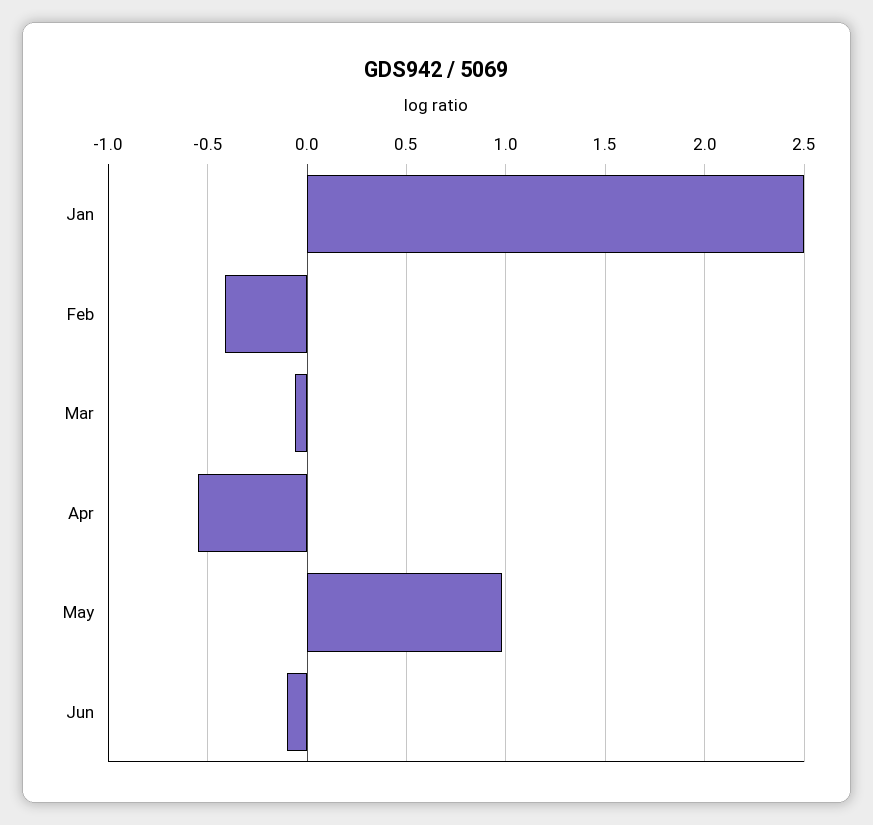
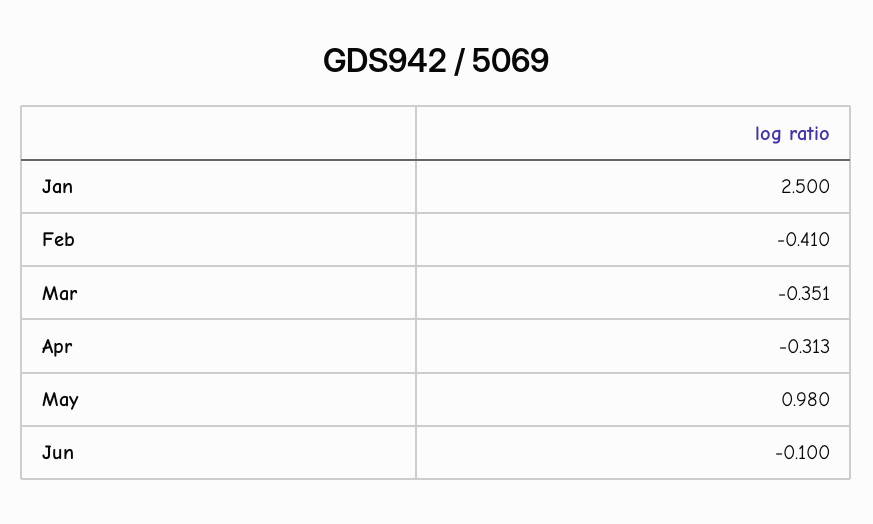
Mar: -0.05 -> -0.351
Apr: -0.55 -> -0.313

